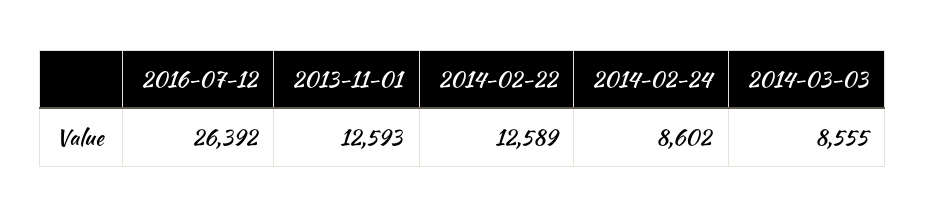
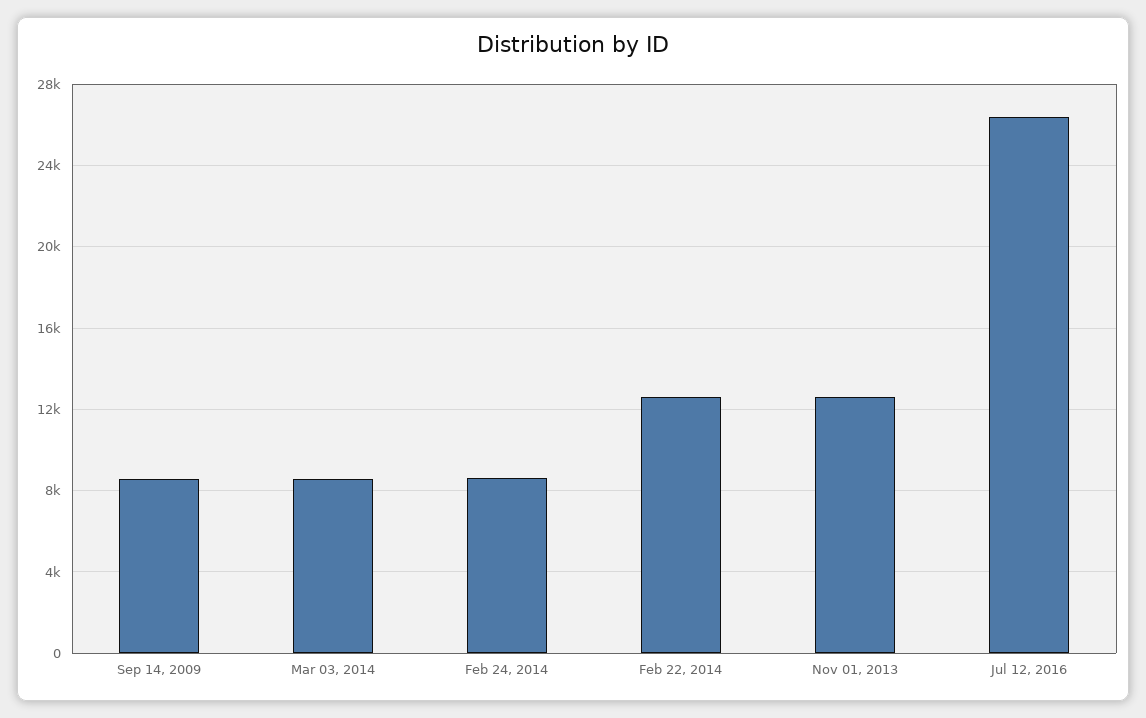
Sep 14, 2009: none -> 8500

